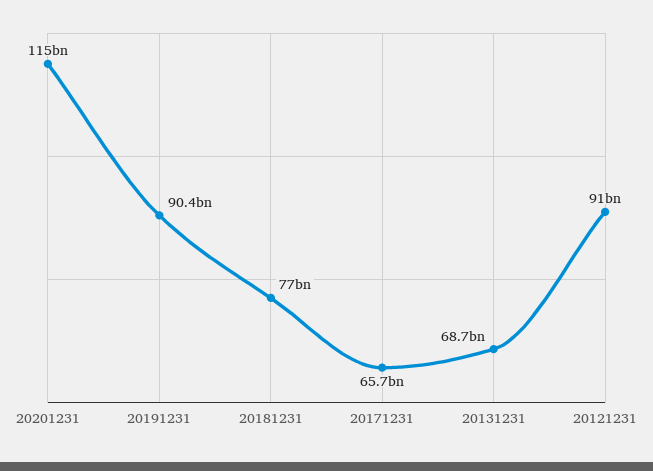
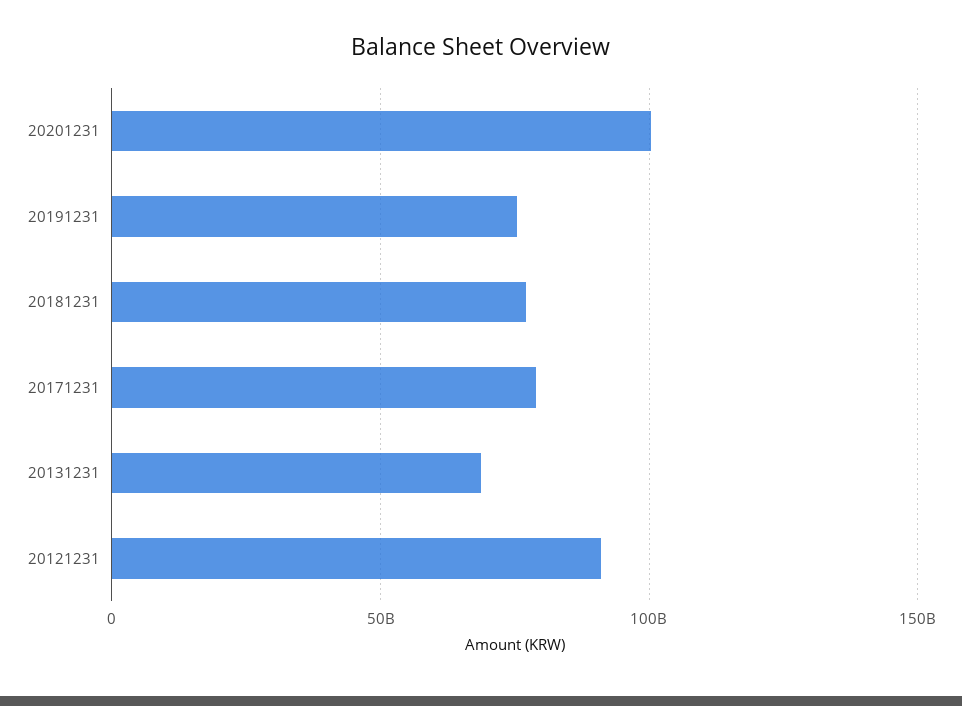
20201231: 115000000000 -> 100000000000
20191231: 90400000000 -> 75000000000
20171231: 65700000000 -> 80000000000

